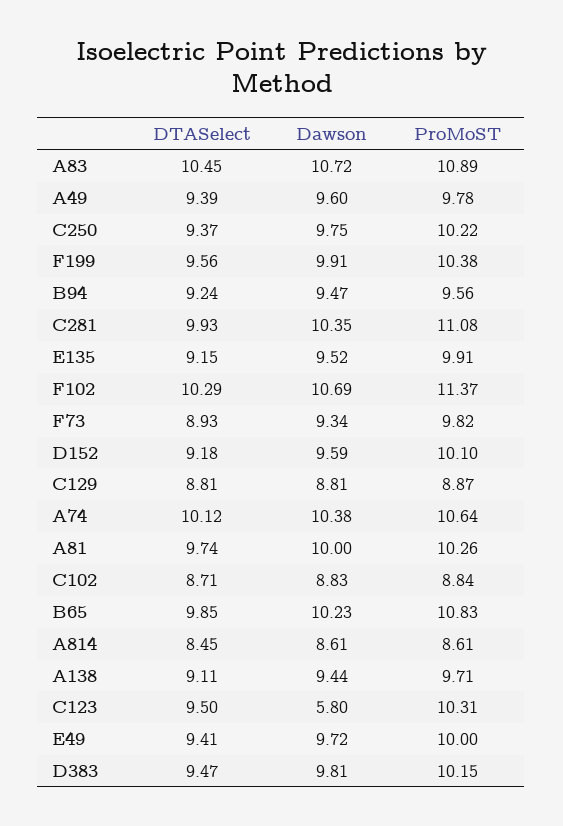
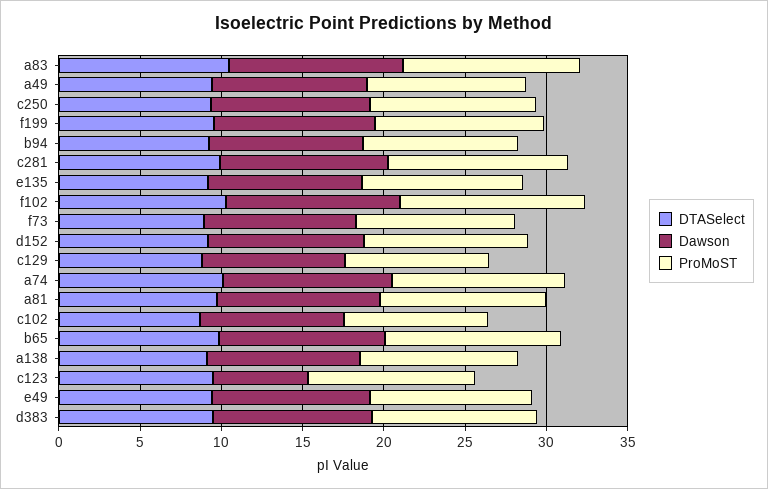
DTASelect, A814: 8.45 -> none
Dawson, A814: 8.61 -> none
ProMoST, A814: 8.61 -> none

